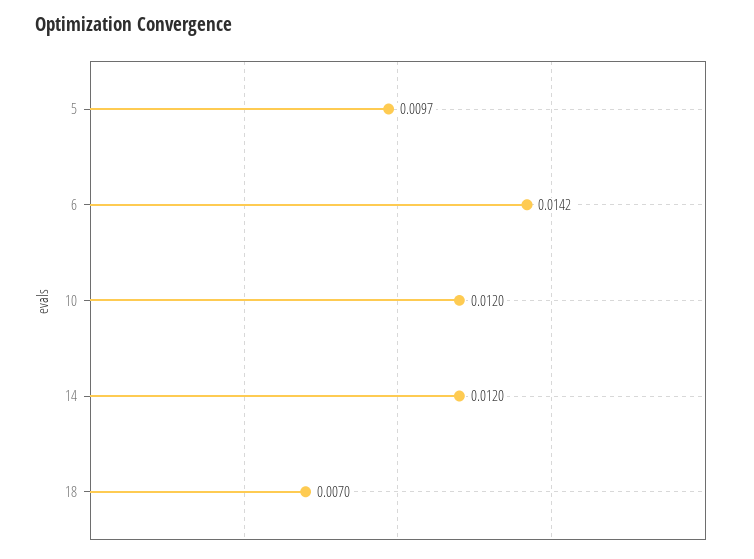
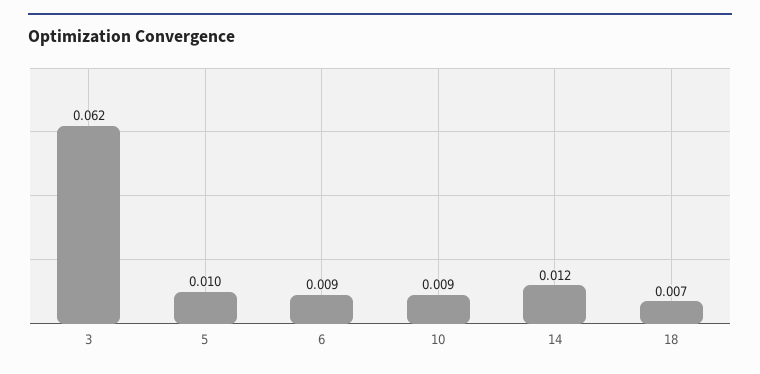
6: 0.0142 -> 0.009
10: 0.012 -> 0.009
3: none -> 0.062

